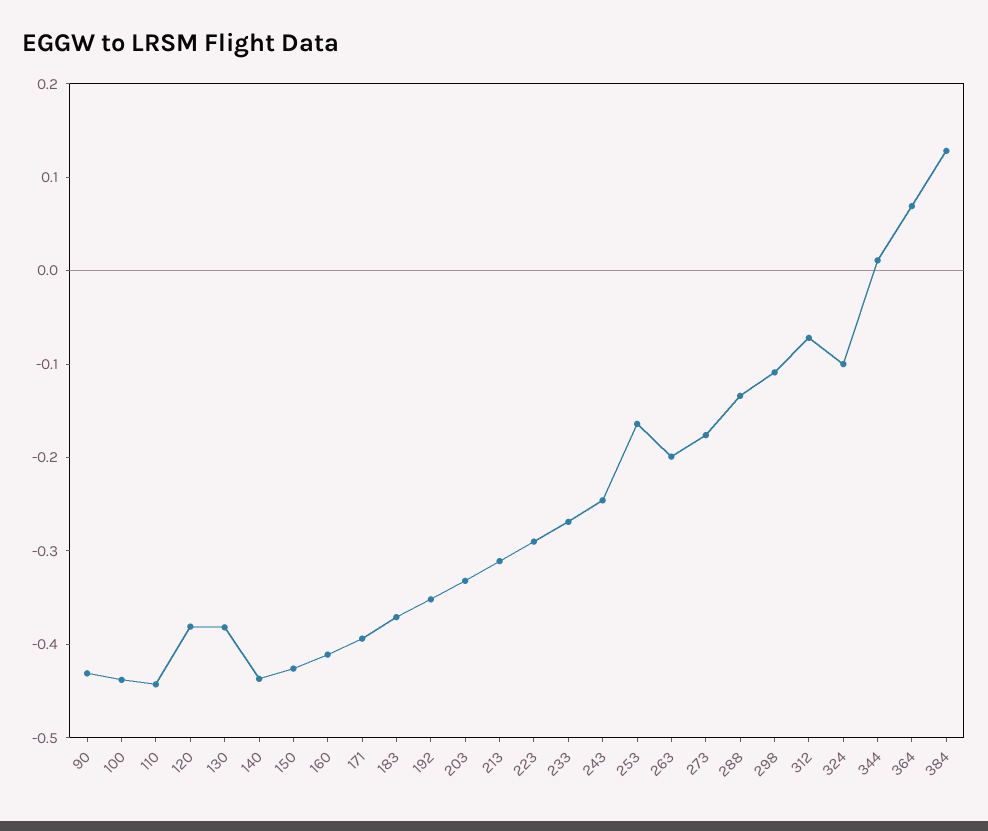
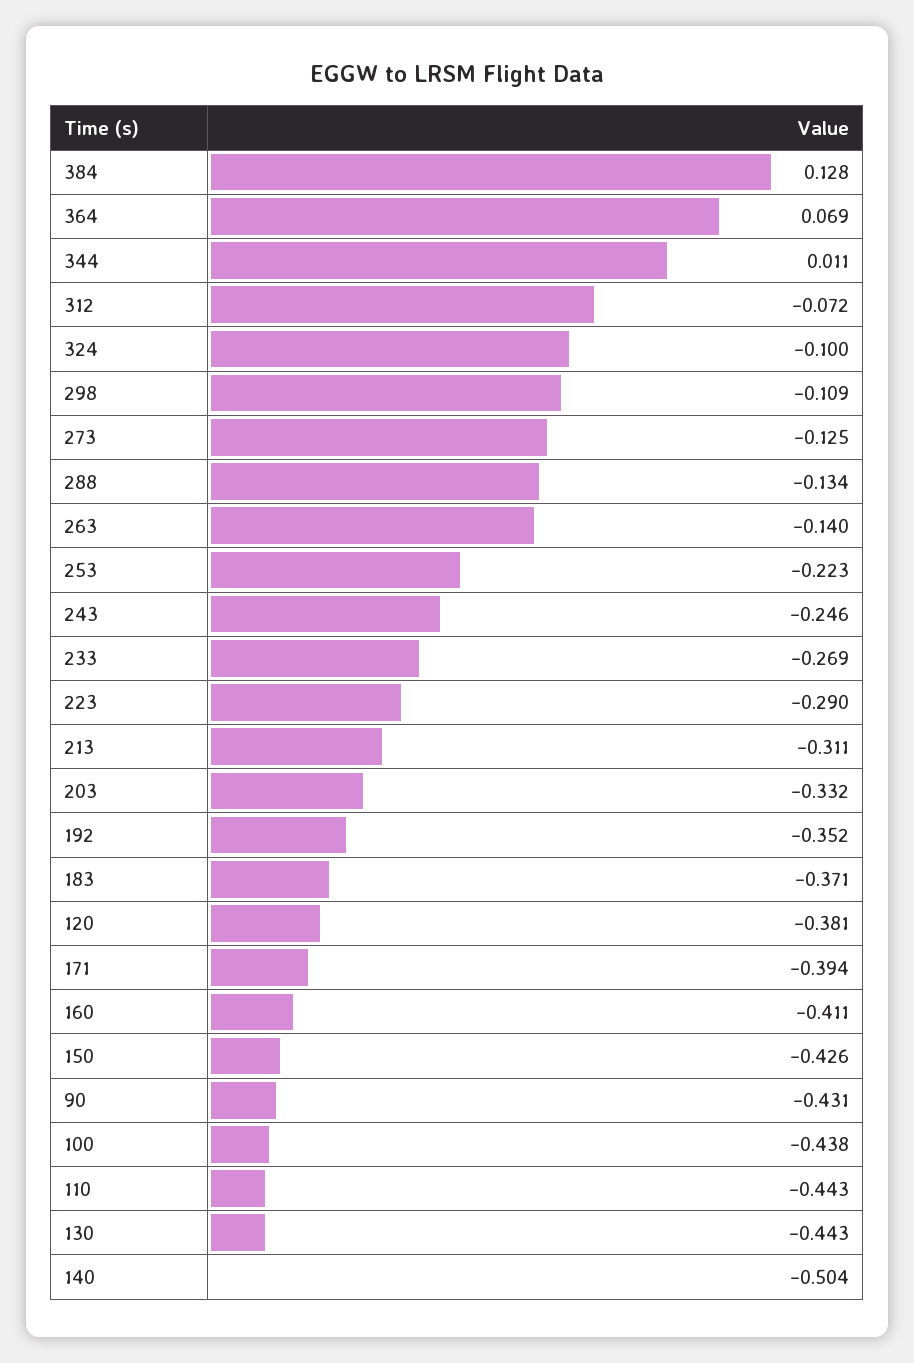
130: -0.38 -> -0.443
140: -0.44 -> -0.504
253: -0.16 -> -0.223
263: -0.2 -> -0.14
273: -0.18 -> -0.125

